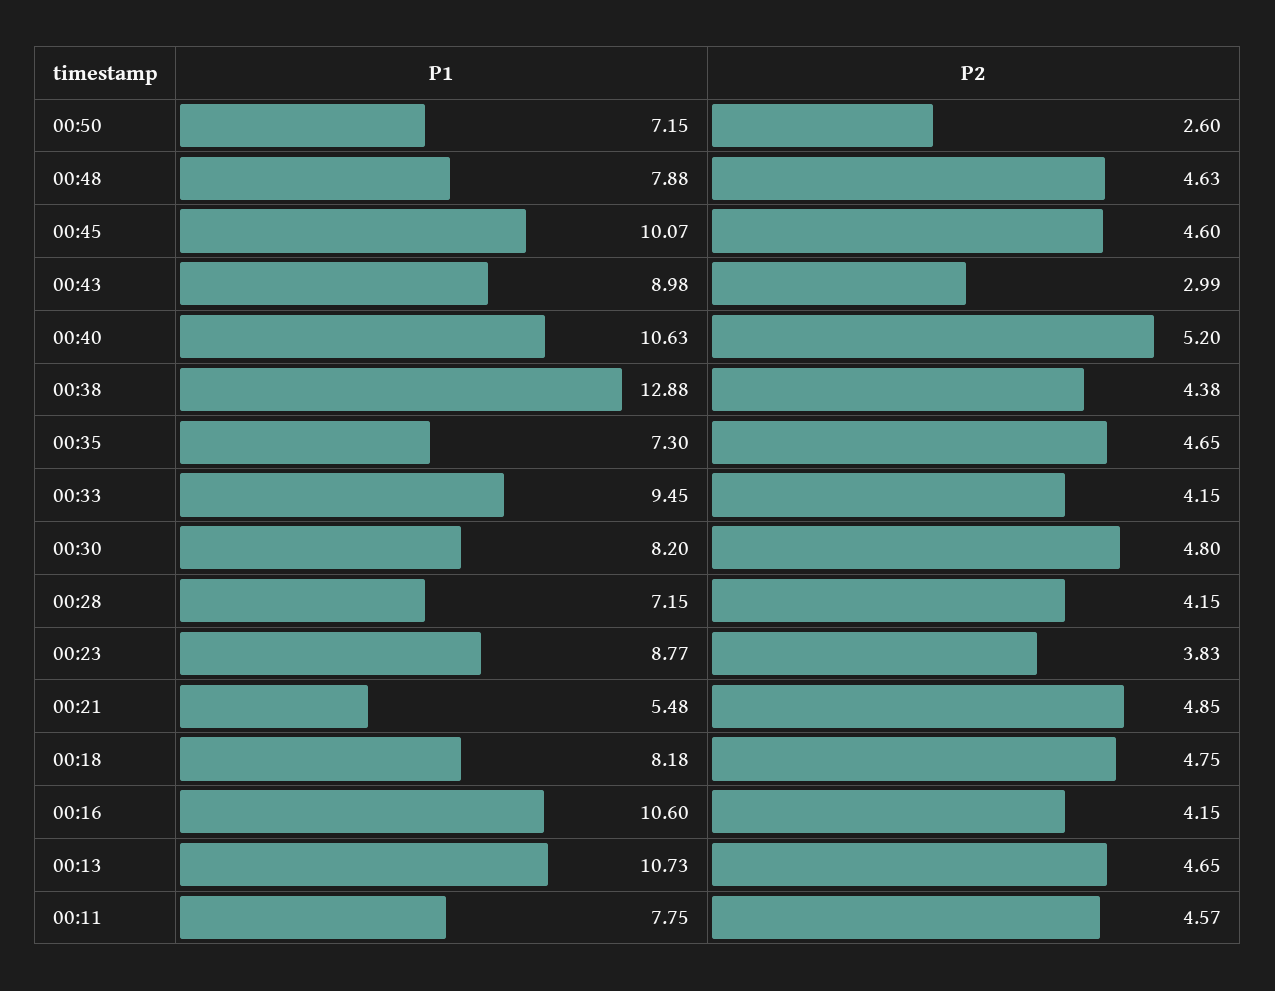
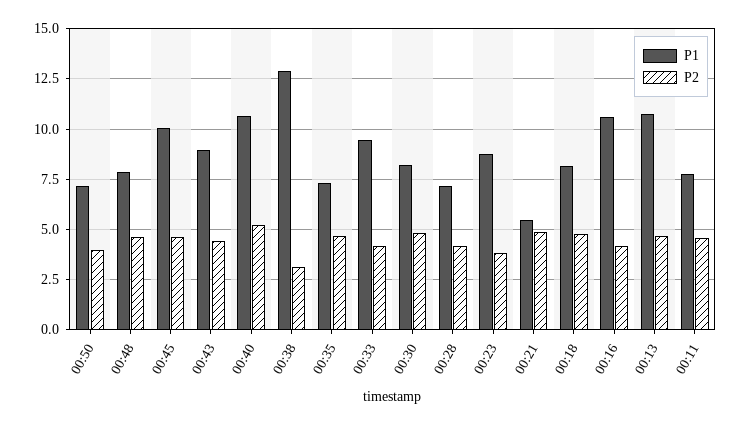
P2, 00:50: 2.6 -> 4
P2, 00:43: 2.99 -> 4.5
P2, 00:38: 4.38 -> 3

